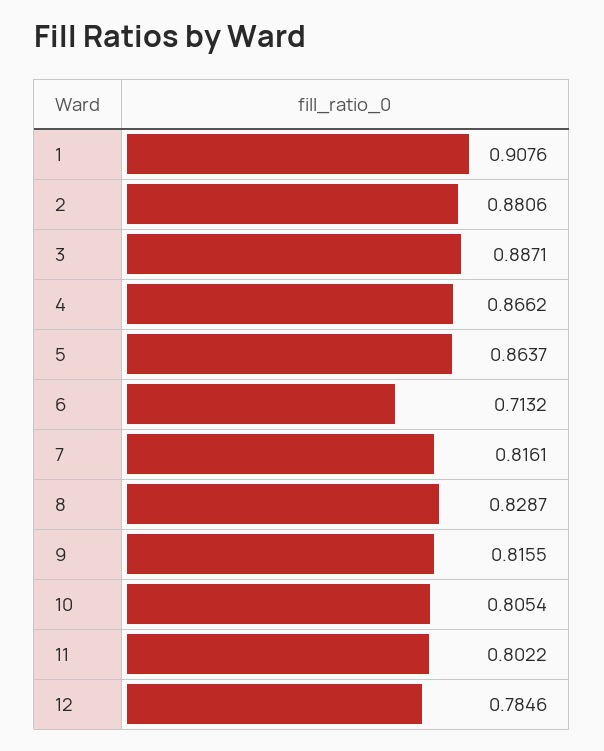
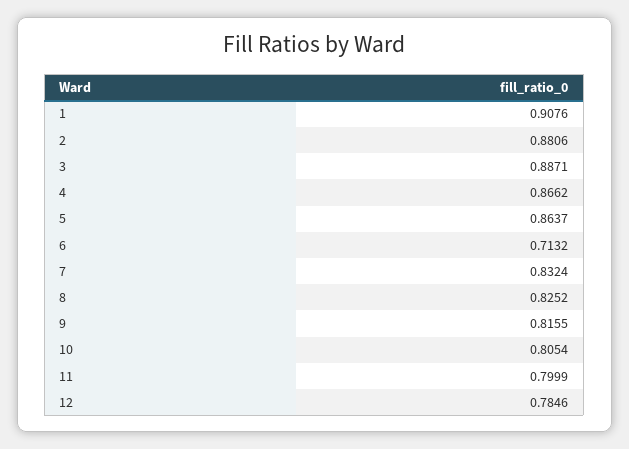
7: 0.8161 -> 0.8324
8: 0.8287 -> 0.8252
11: 0.8022 -> 0.7999

